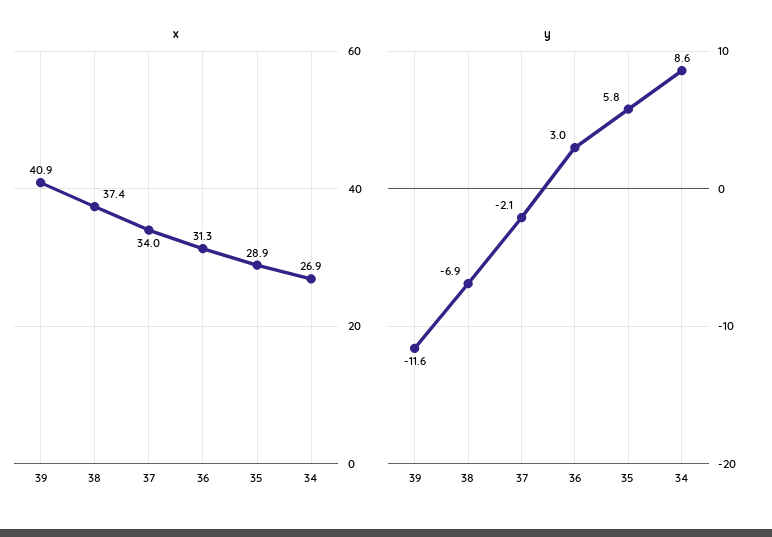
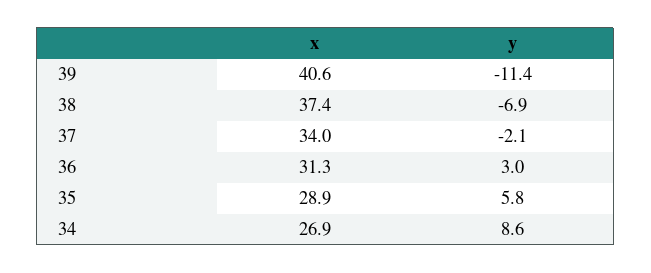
x, 39: 40.9 -> 40.6
y, 39: -11.6 -> -11.4

